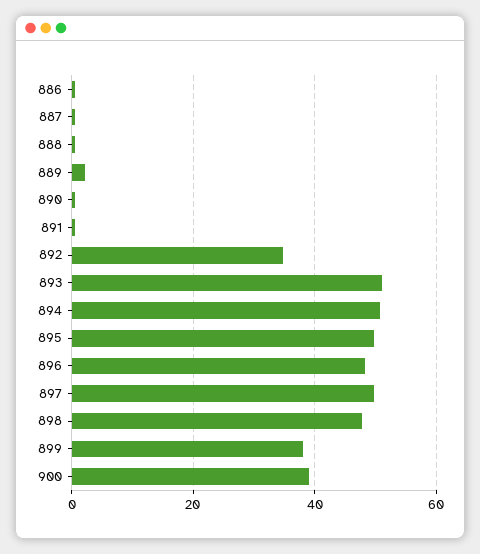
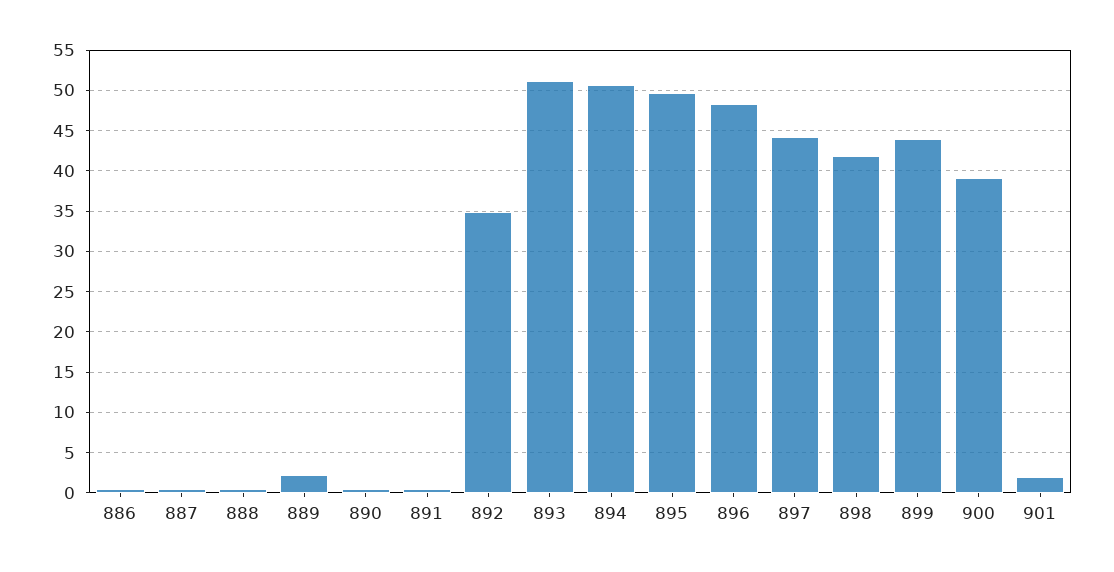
897: 50 -> 44
898: 48 -> 42
899: 38 -> 44
901: none -> 2

